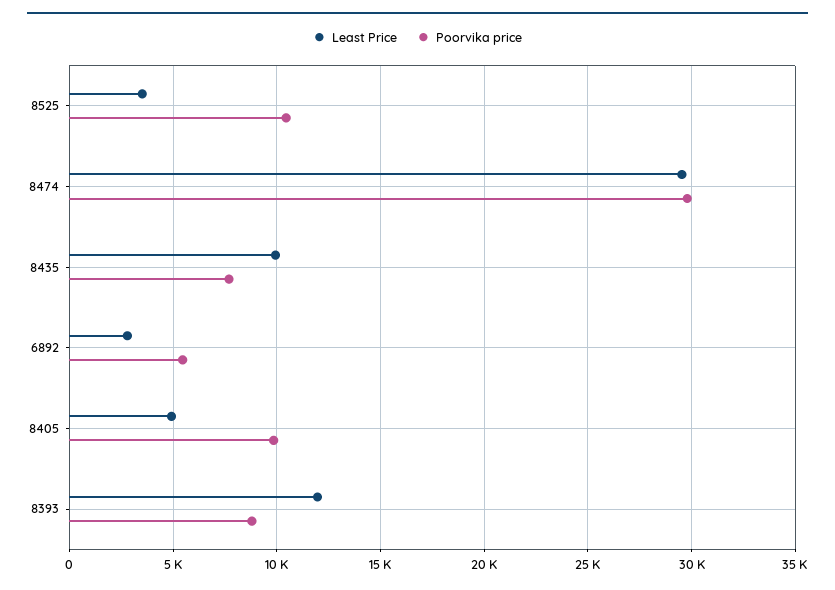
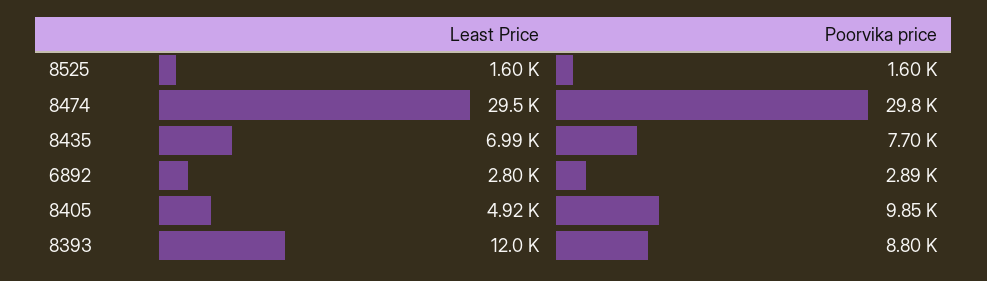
Least Price, 8525: 3500 -> 1600
Poorvika price, 8525: 10500 -> 1600
Least Price, 8435: 10000 -> 6990
Poorvika price, 6892: 5500 -> 2890

